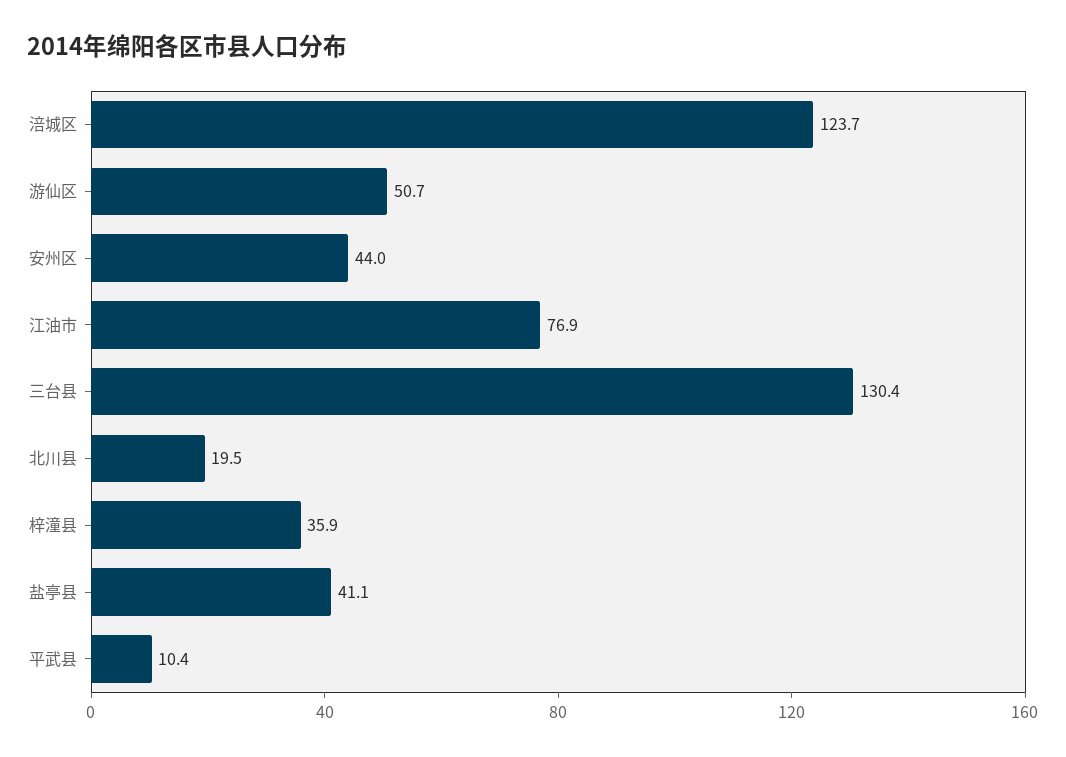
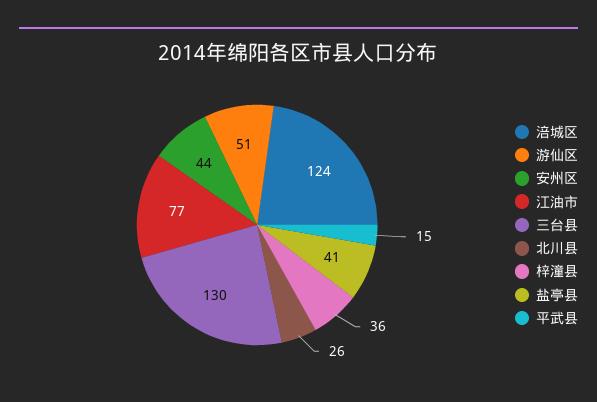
北川县: 19.5 -> 26
平武县: 10.4 -> 15

